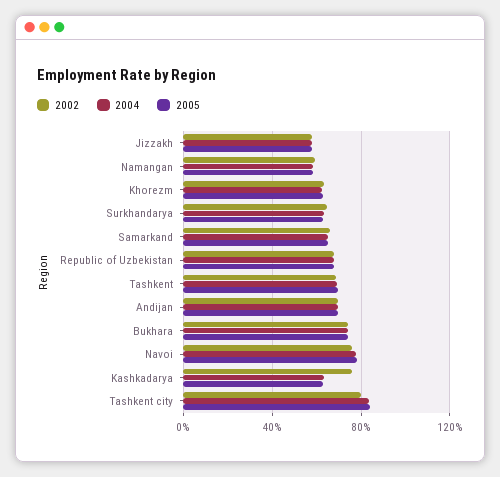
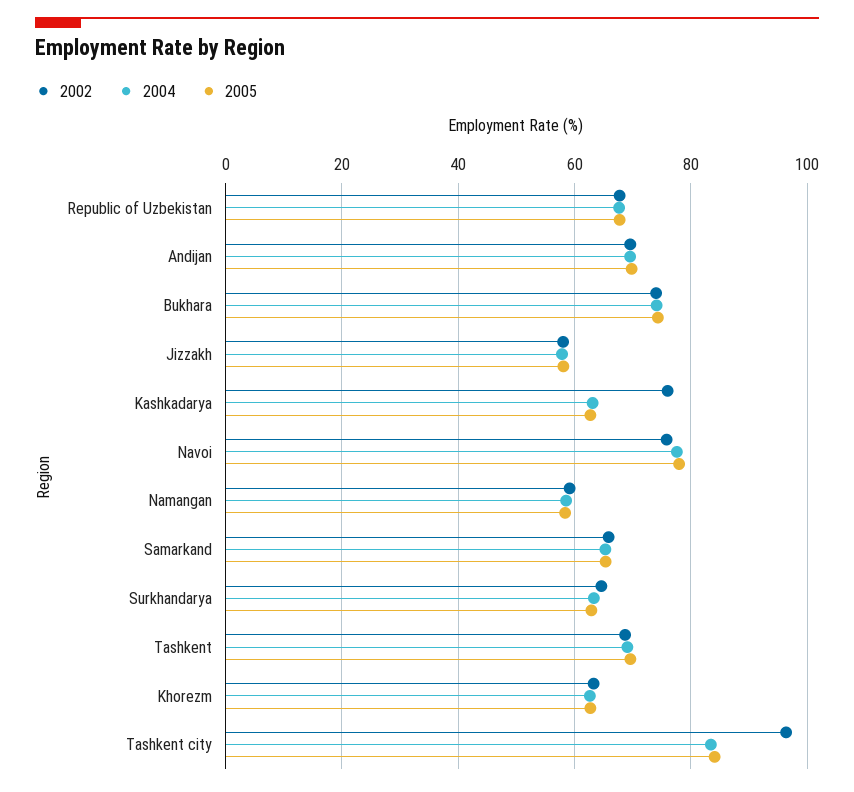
2002, Tashkent city: 80 -> 96

